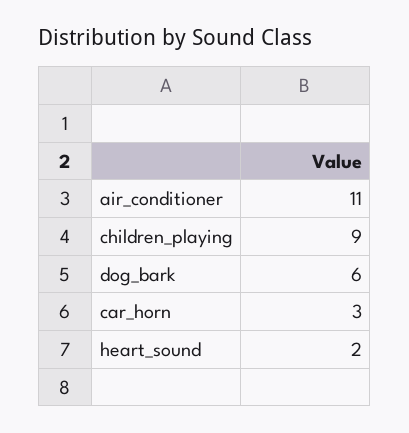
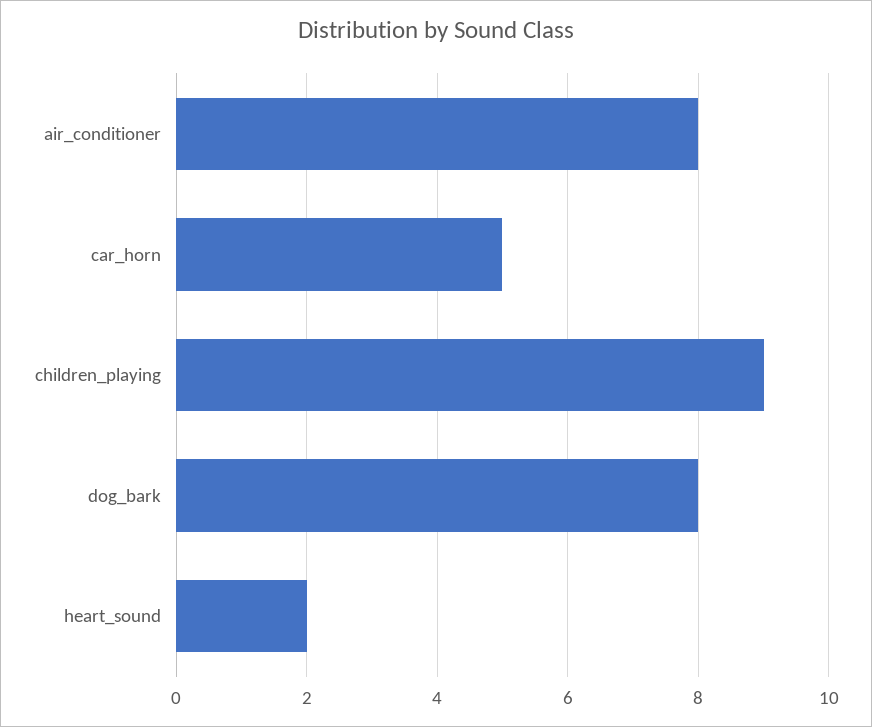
air_conditioner: 11 -> 8
dog_bark: 6 -> 8
car_horn: 3 -> 5

